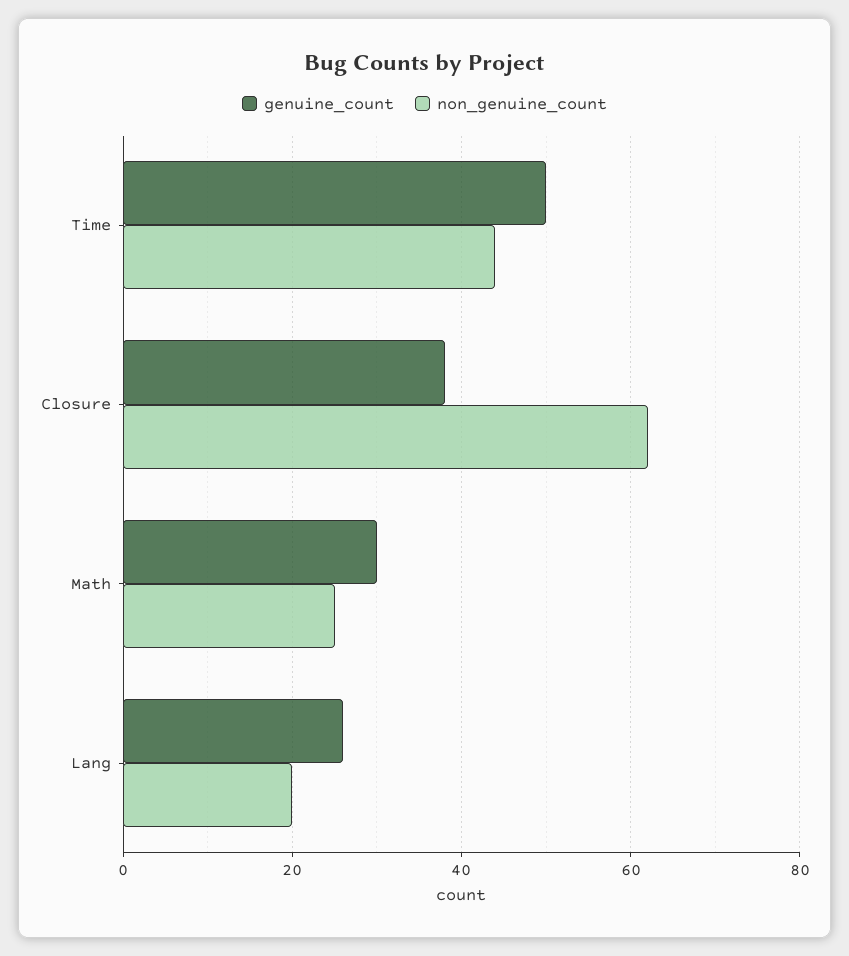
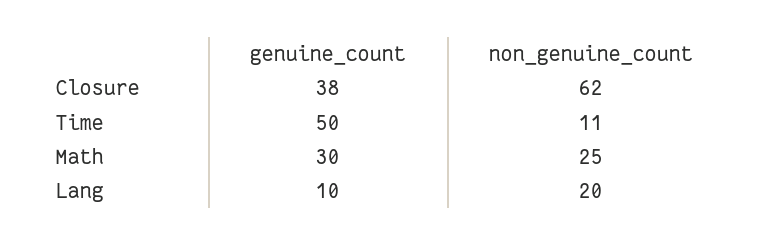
non_genuine_count, Time: 45 -> 11
genuine_count, Lang: 25 -> 10

